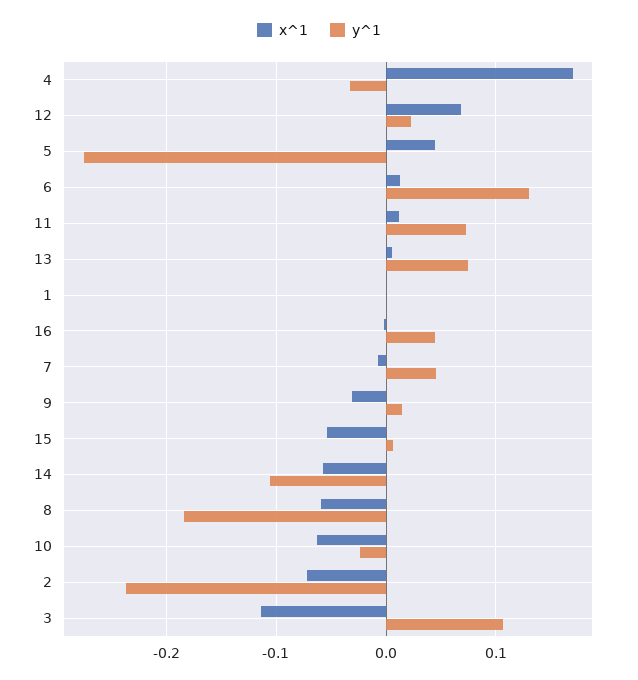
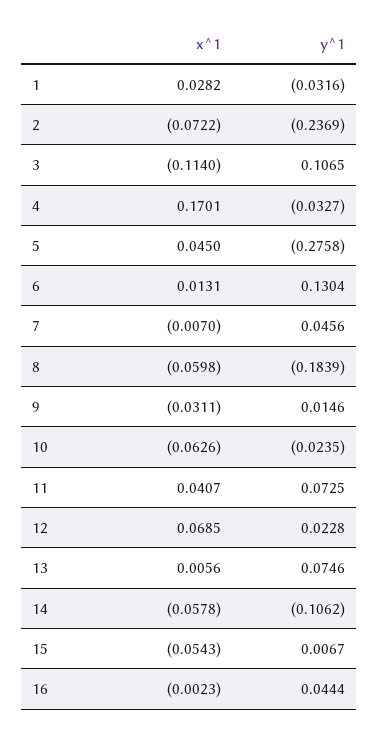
x^1, 11: 0.01 -> 0.0407
x^1, 1: 0 -> 0.0282
y^1, 1: 0 -> -0.0316

